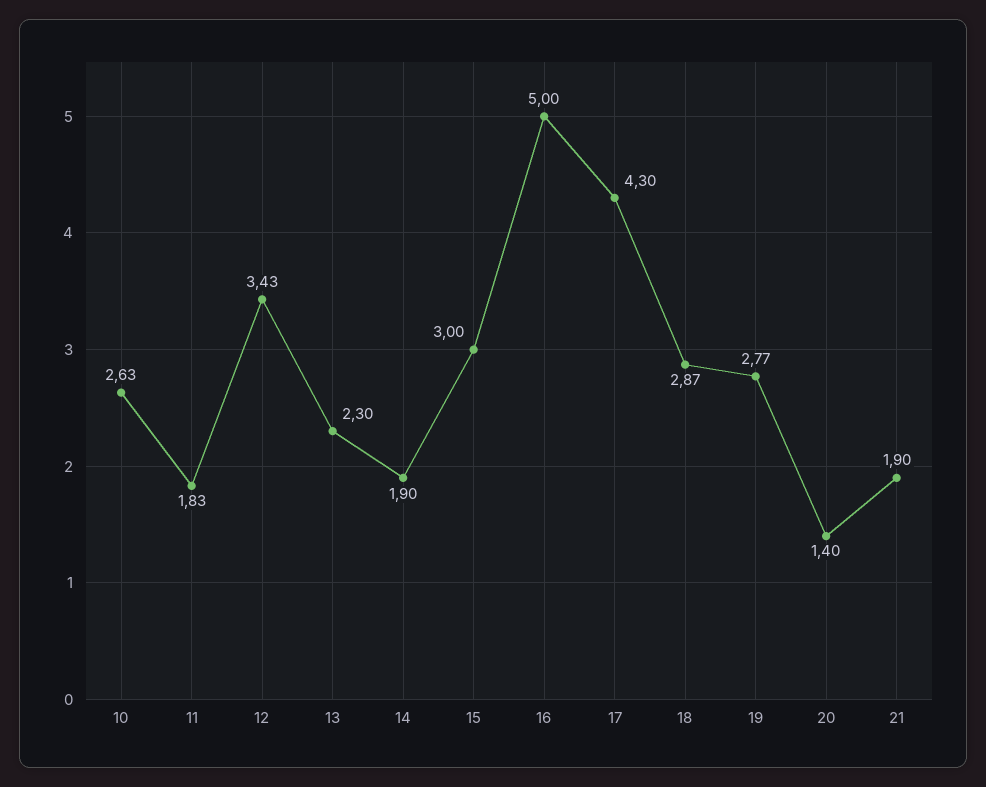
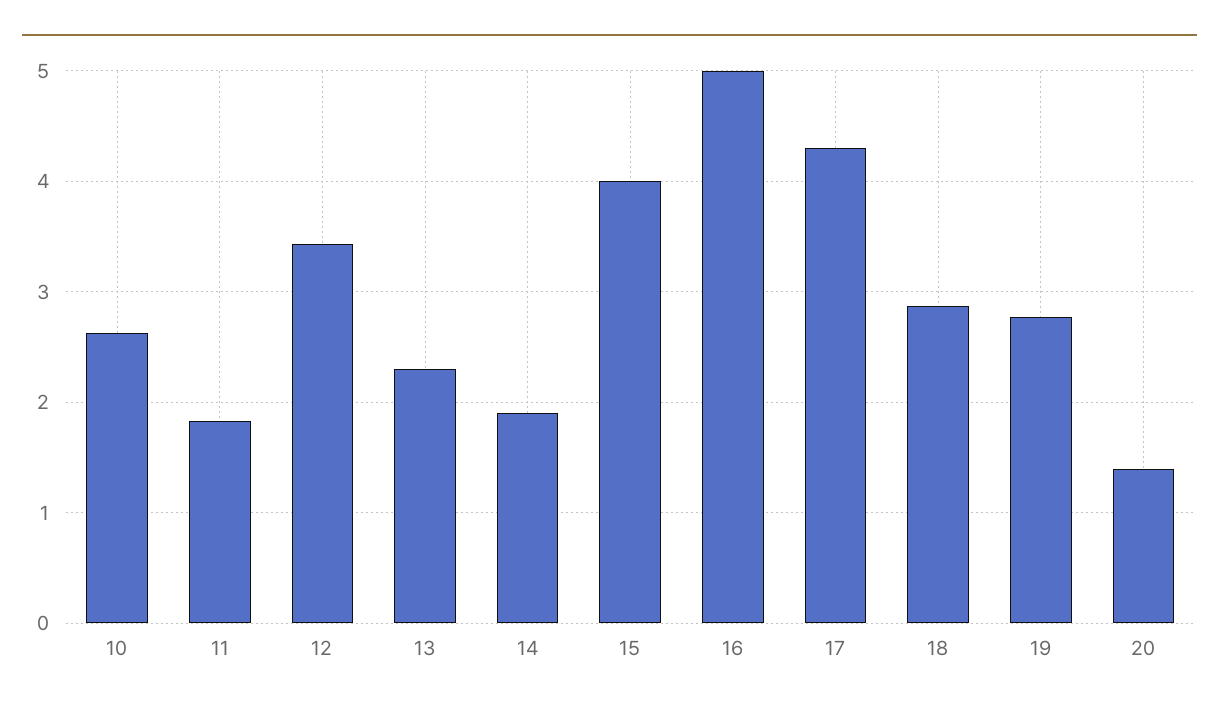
15: 3 -> 4
21: 1.9 -> none

